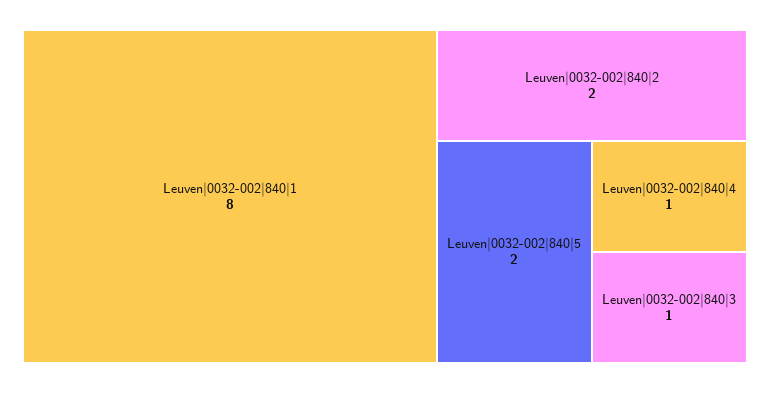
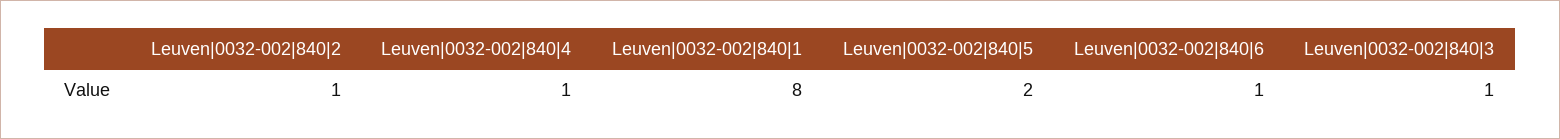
Leuven|0032-002|840|2: 2 -> 1
Leuven|0032-002|840|6: none -> 1

